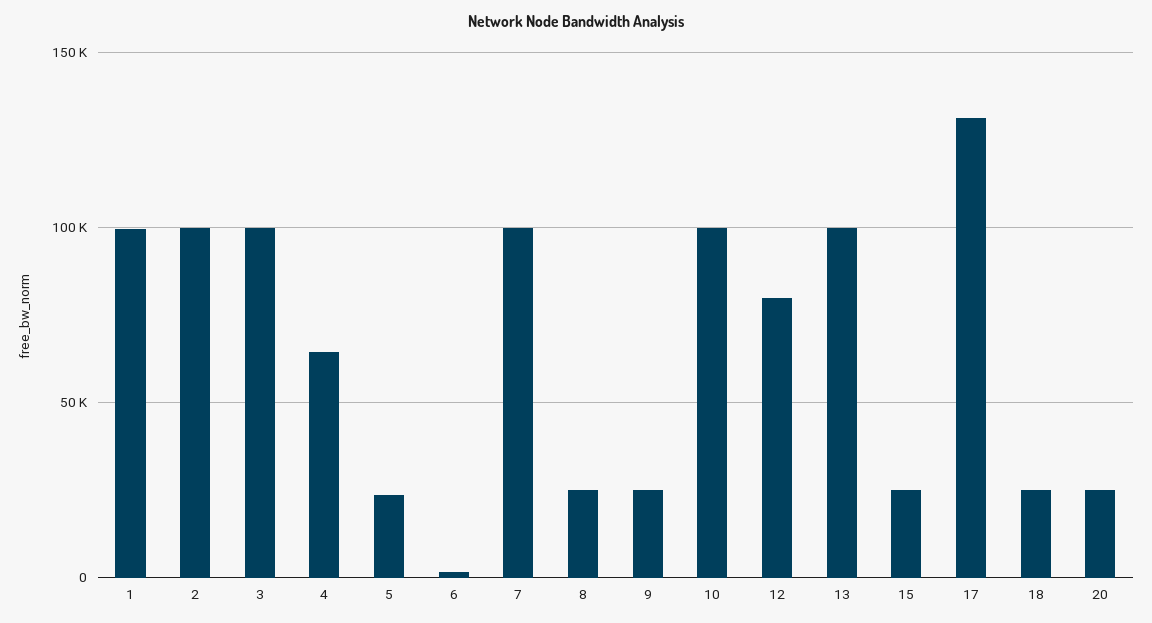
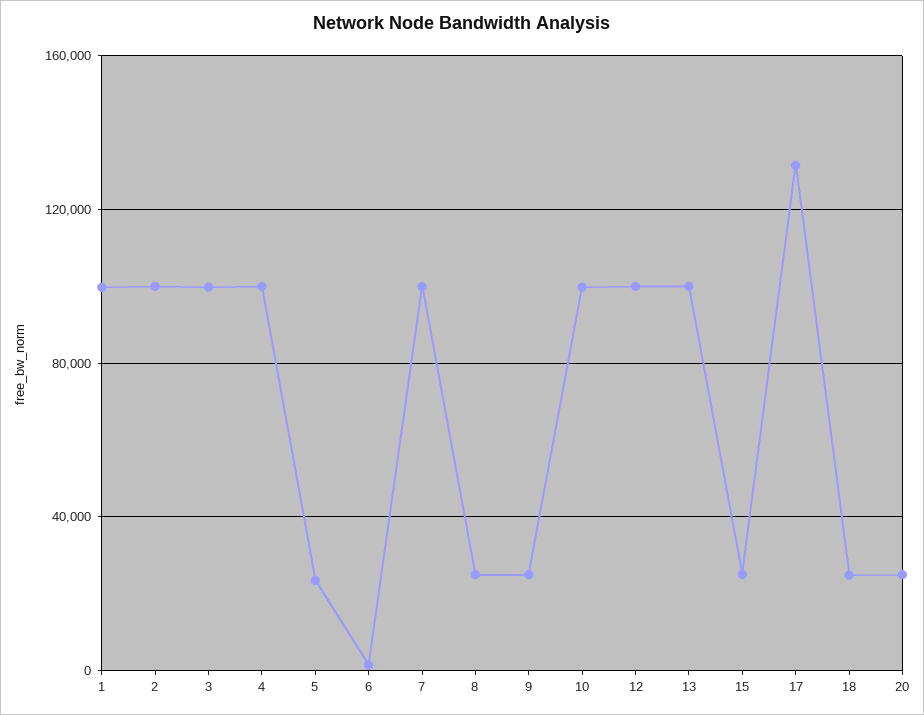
4: 65000 -> 100000
12: 80000 -> 100000

